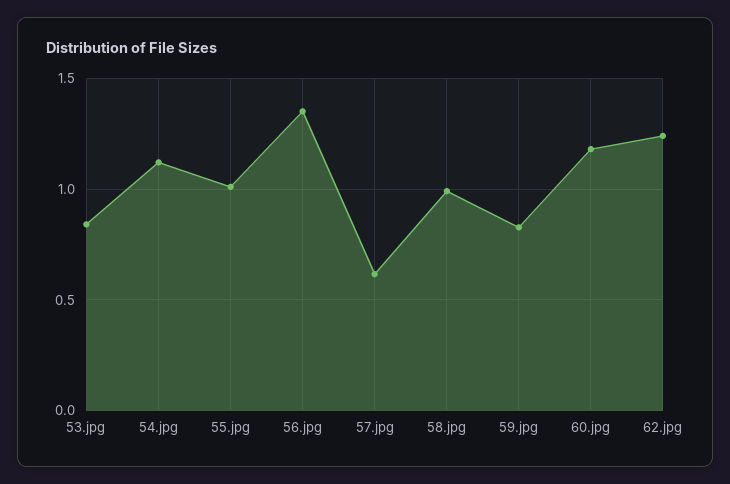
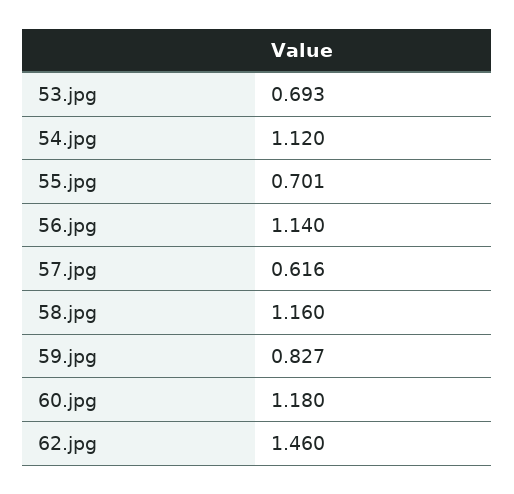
53.jpg: 0.85 -> 0.693
55.jpg: 1 -> 0.701
56.jpg: 1.35 -> 1.14
58.jpg: 1 -> 1.16
62.jpg: 1.25 -> 1.46

